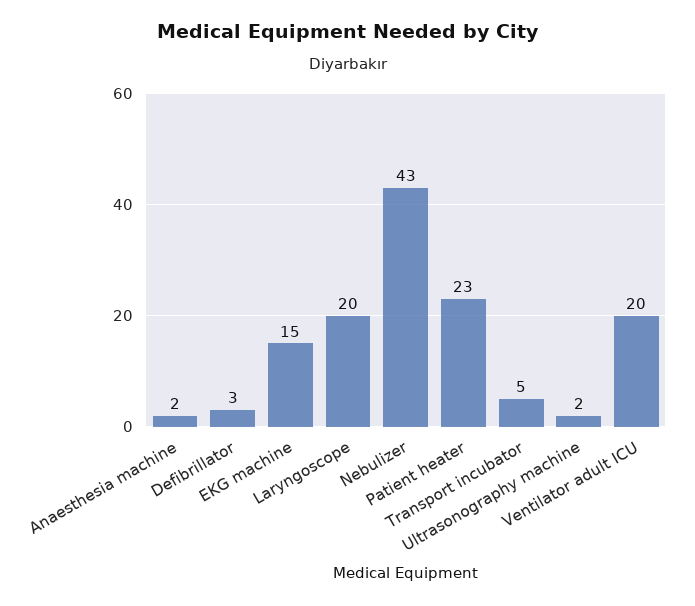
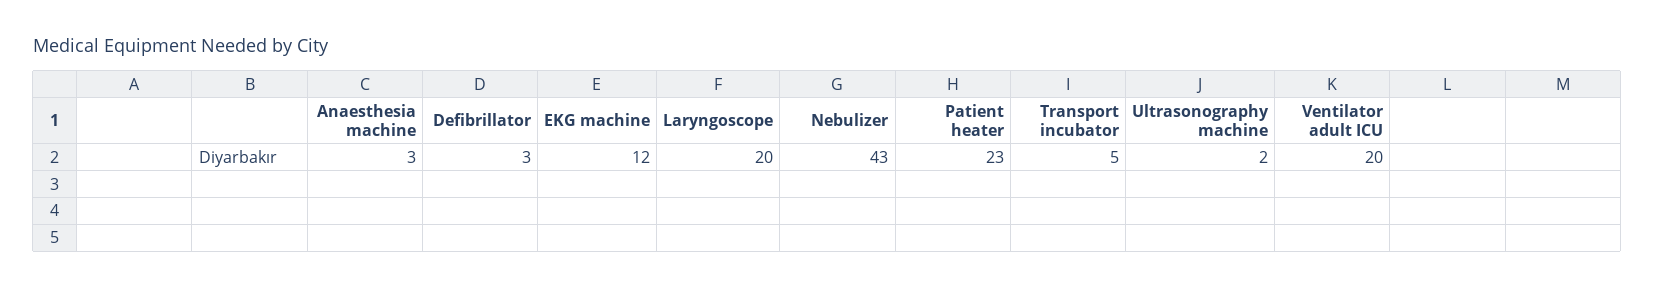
Anaesthesia machine: 2 -> 3
EKG machine: 15 -> 12

